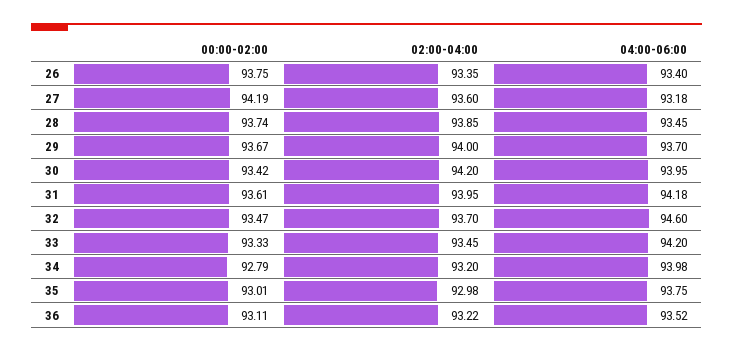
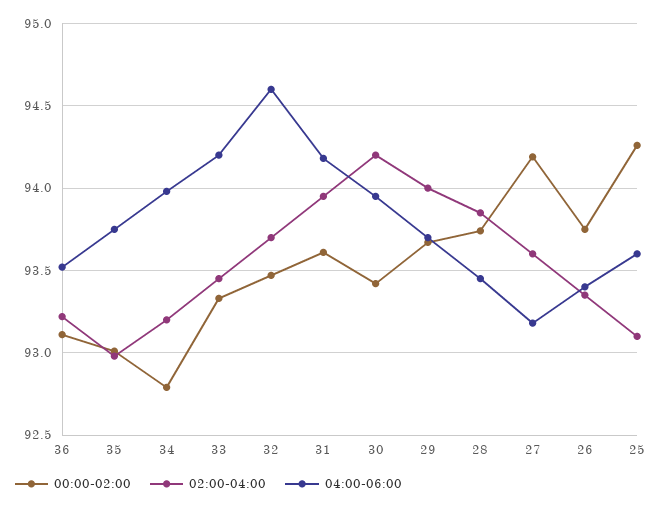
00:00-02:00, 25: none -> 94.25
02:00-04:00, 25: none -> 93.1
04:00-06:00, 25: none -> 93.6

